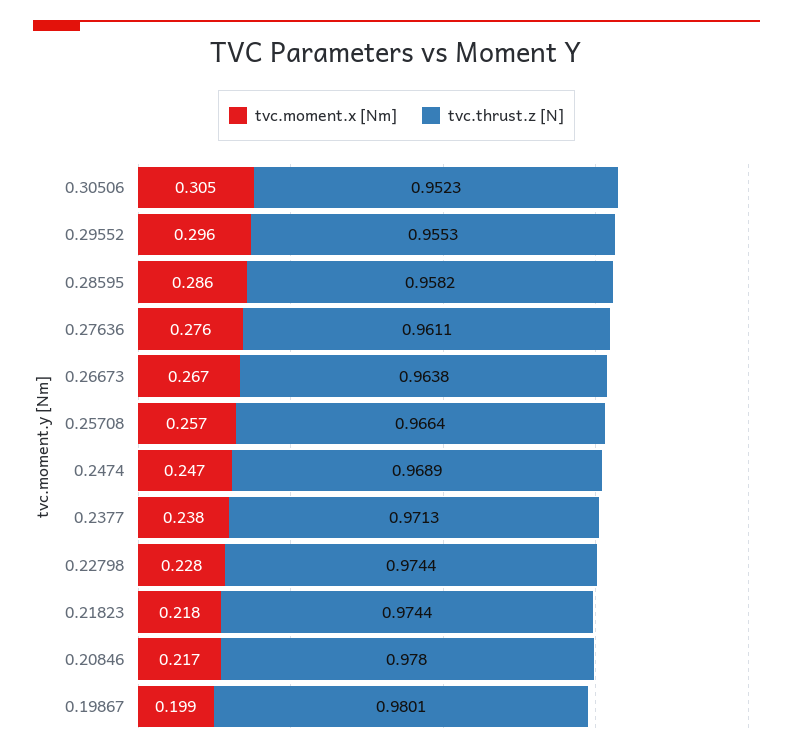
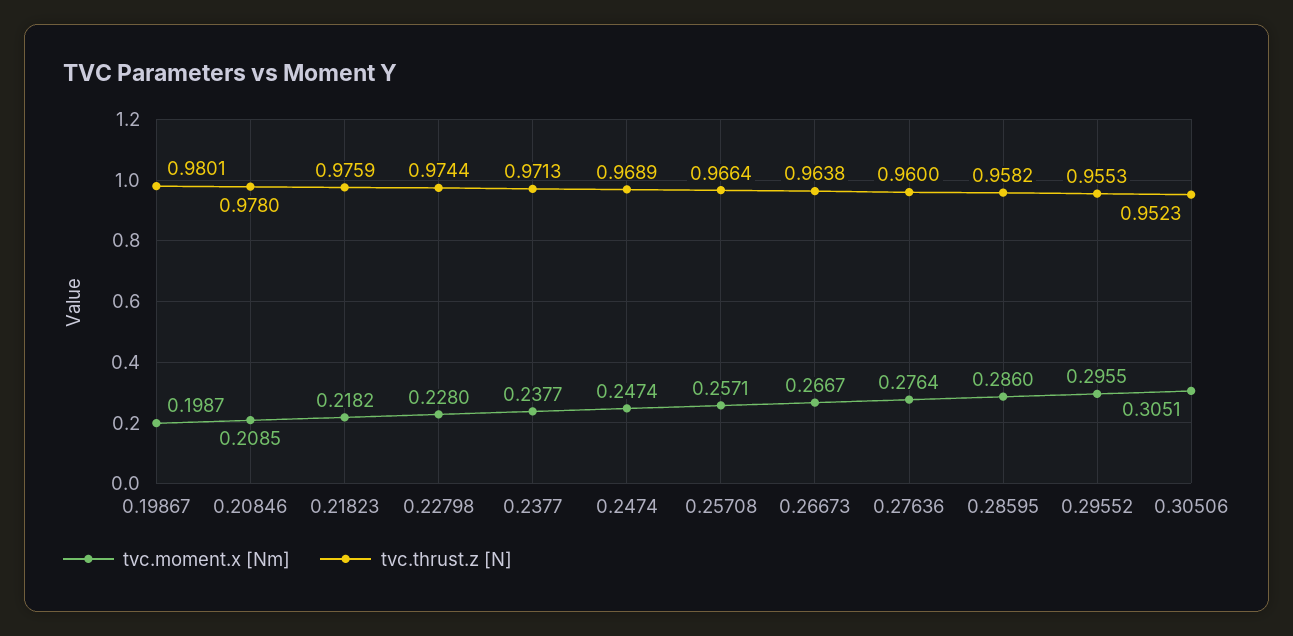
tvc.thrust.z [N], 0.27636: 0.9611 -> 0.96
tvc.thrust.z [N], 0.21823: 0.9744 -> 0.9759
tvc.moment.x [Nm], 0.20846: 0.217 -> 0.2085

